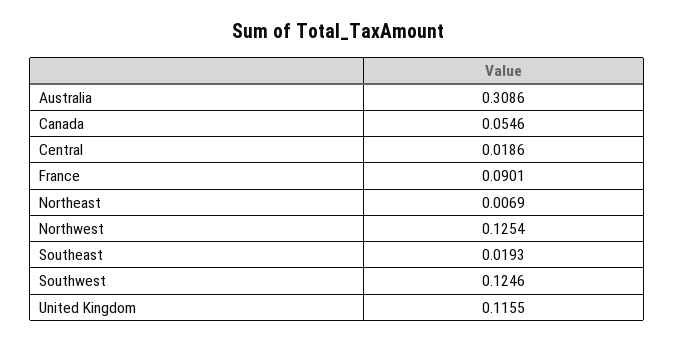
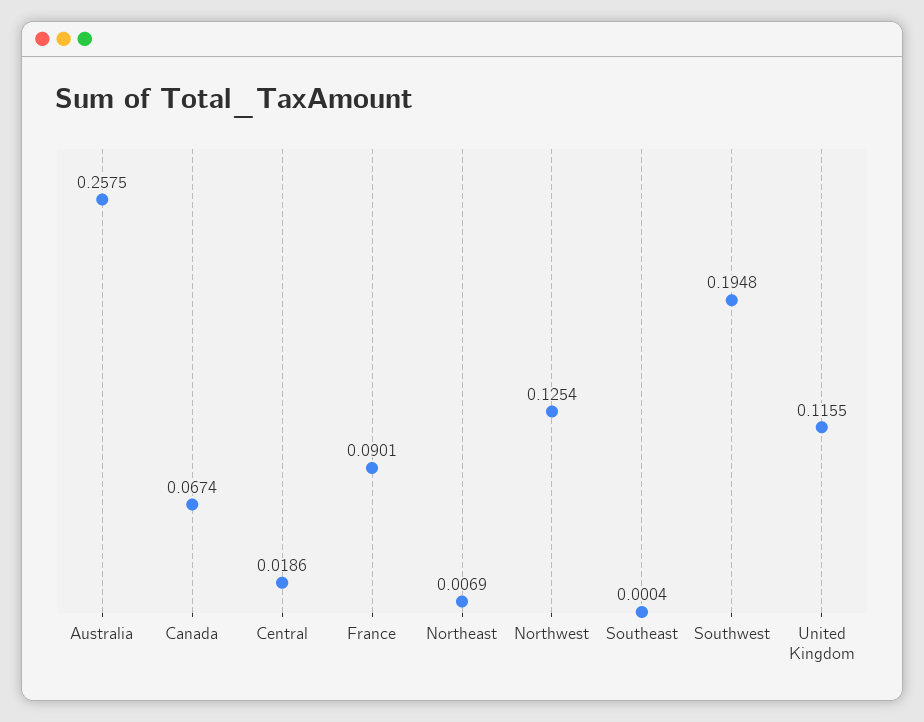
Australia: 0.3086 -> 0.2575
Canada: 0.0546 -> 0.0674
Southeast: 0.0193 -> 0.0004
Southwest: 0.1246 -> 0.1948

